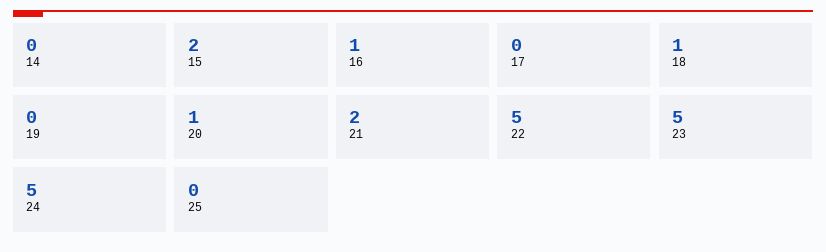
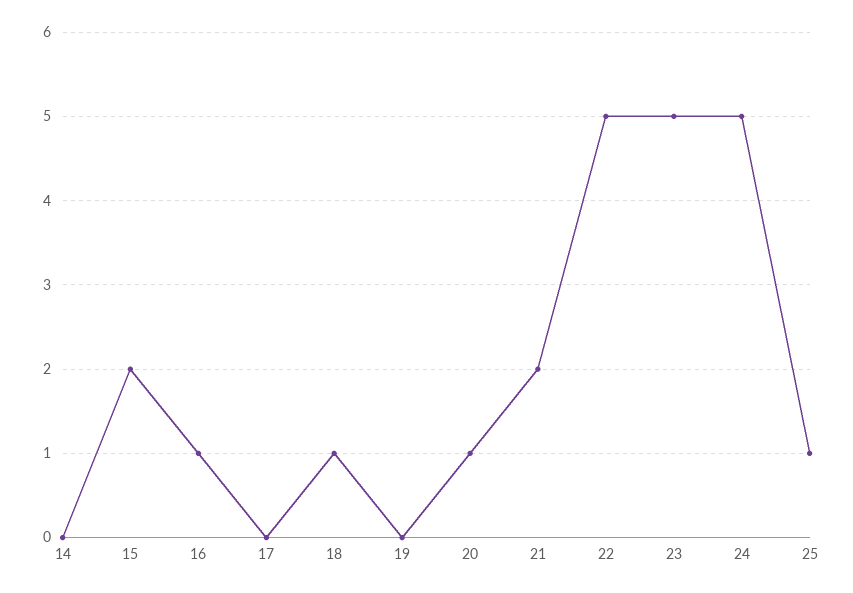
25: 0 -> 1

